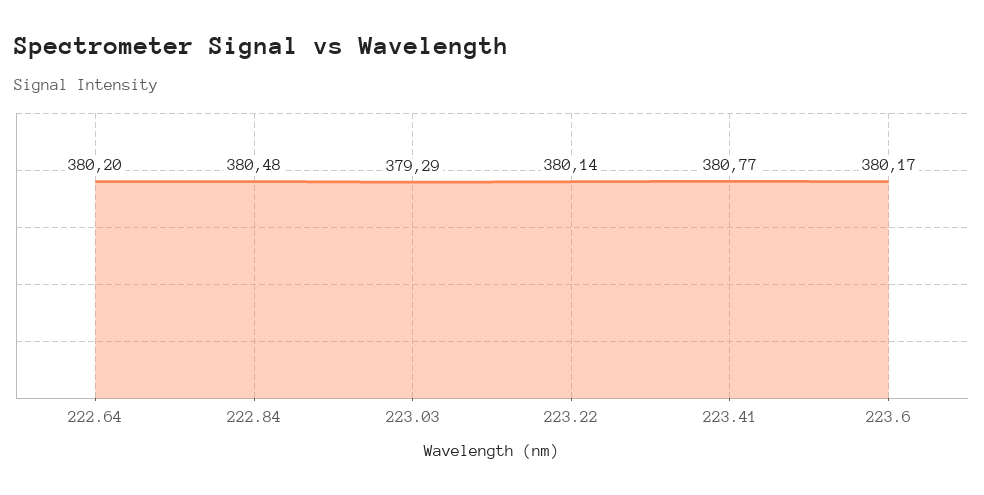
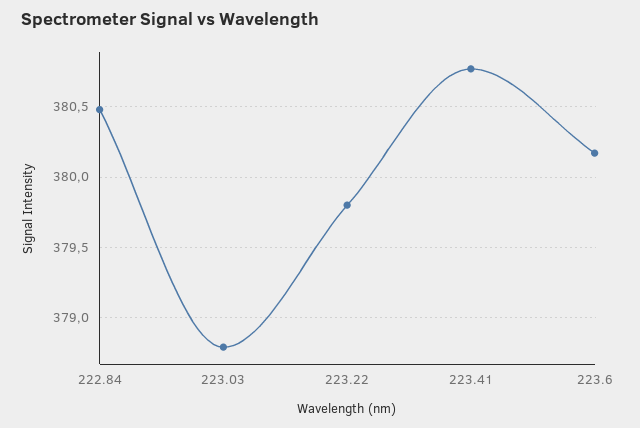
222.64: 380.2 -> none
223.03: 379.29 -> 378.8
223.22: 380.14 -> 379.8

